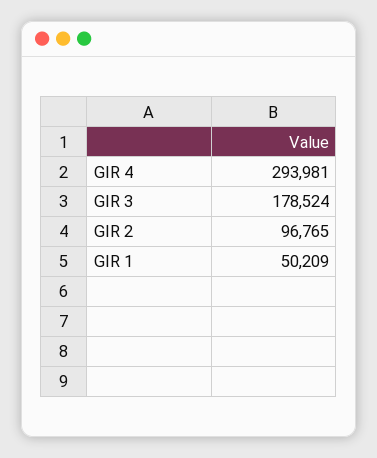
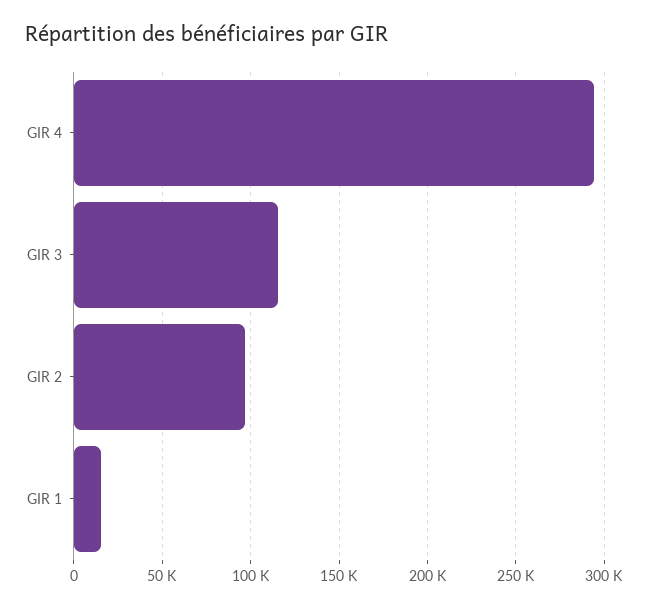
GIR 3: 178524 -> 115000
GIR 1: 50209 -> 15000

